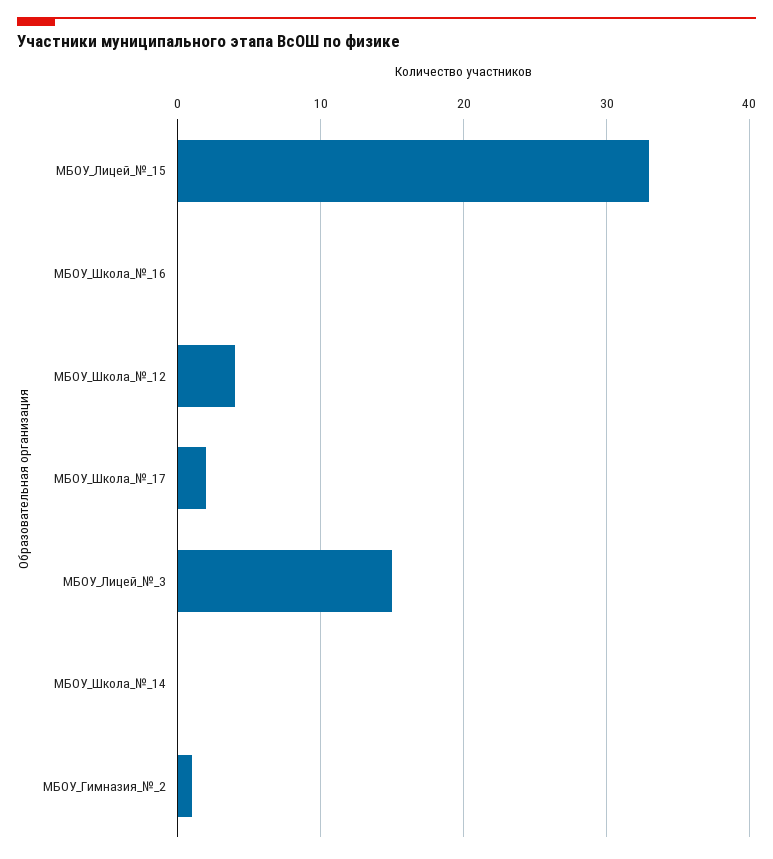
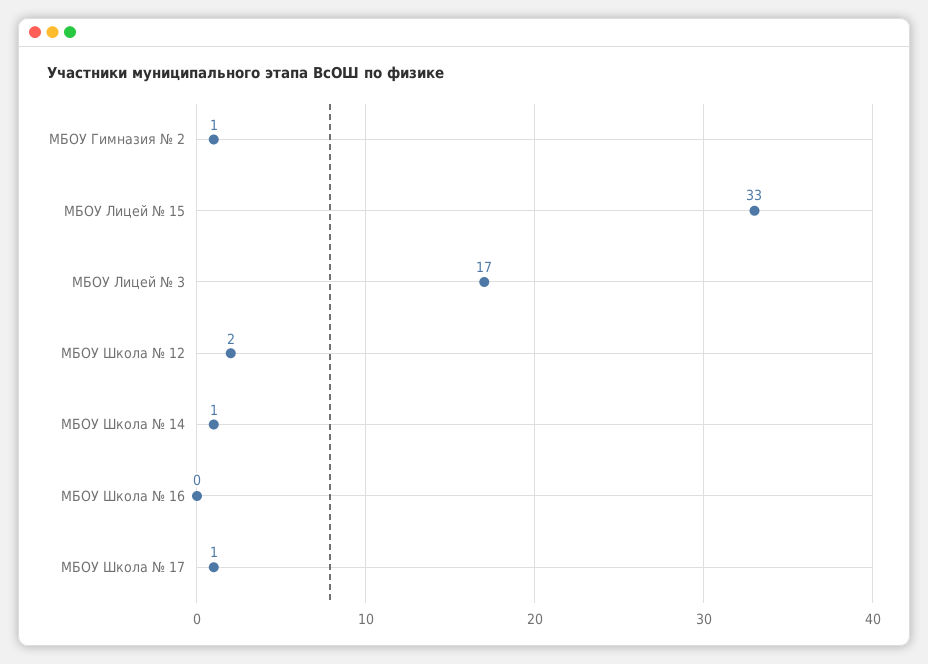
МБОУ_Школа_№_12: 4 -> 2
МБОУ_Школа_№_17: 2 -> 1
МБОУ_Лицей_№_3: 15 -> 17
МБОУ_Школа_№_14: 0 -> 1

